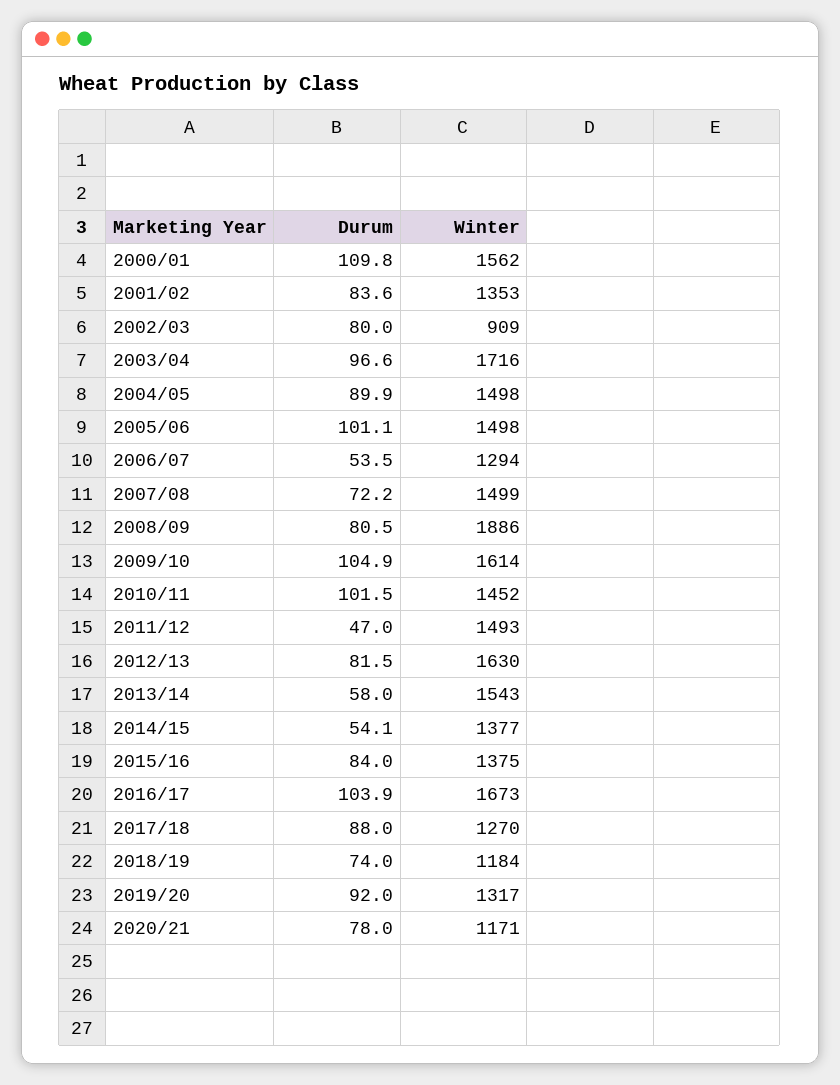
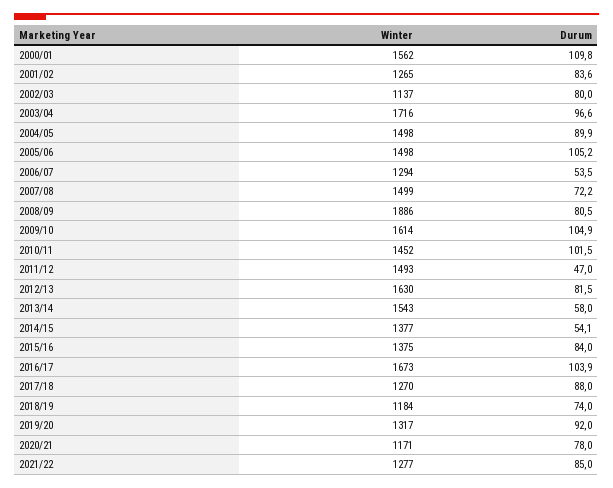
Winter, 2001/02: 1353 -> 1265
Winter, 2002/03: 909 -> 1137
Durum, 2005/06: 101.1 -> 105.2
Winter, 2021/22: none -> 1277
Durum, 2021/22: none -> 85

